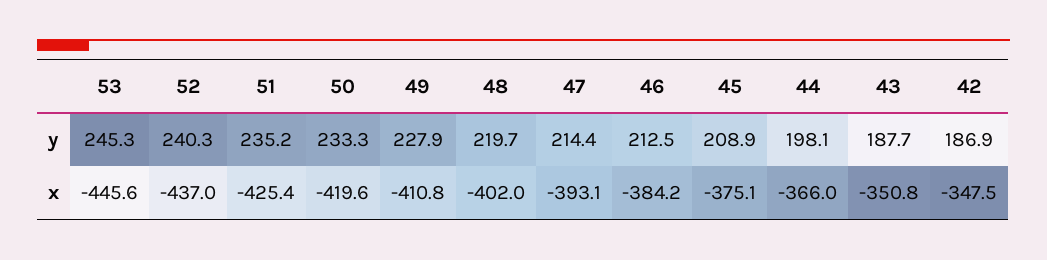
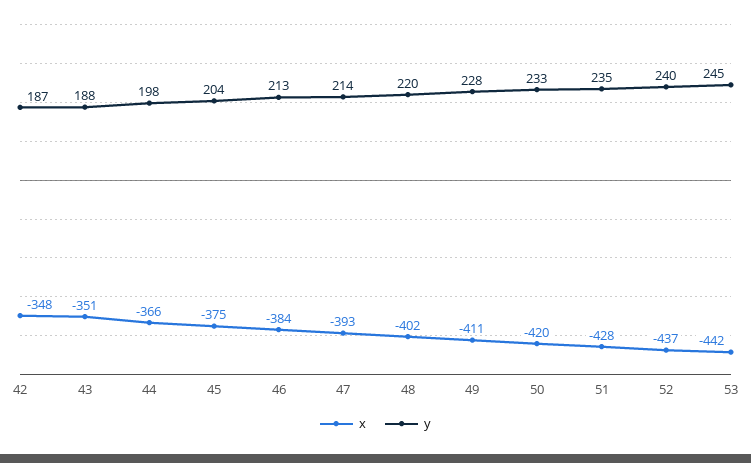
y, 45: 208.9 -> 204
x, 53: -445.6 -> -442
x, 51: -425.4 -> -428

